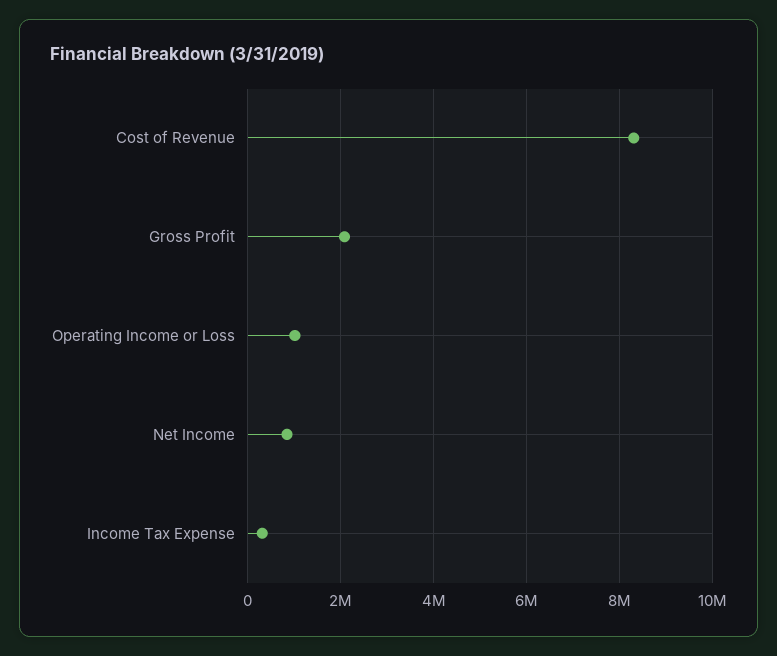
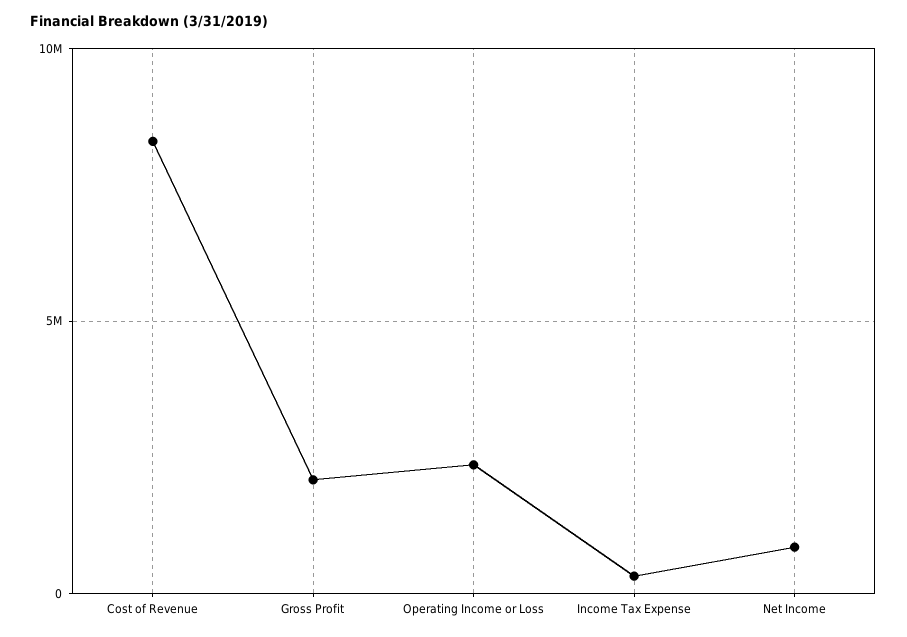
Operating Income or Loss: 1000000 -> 2500000

